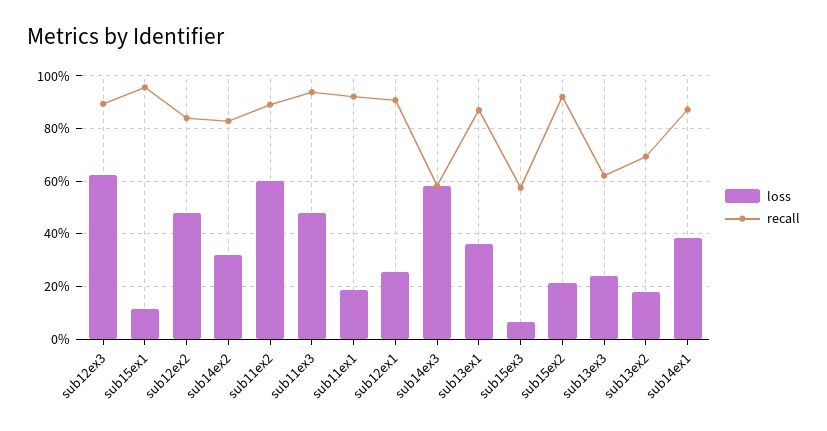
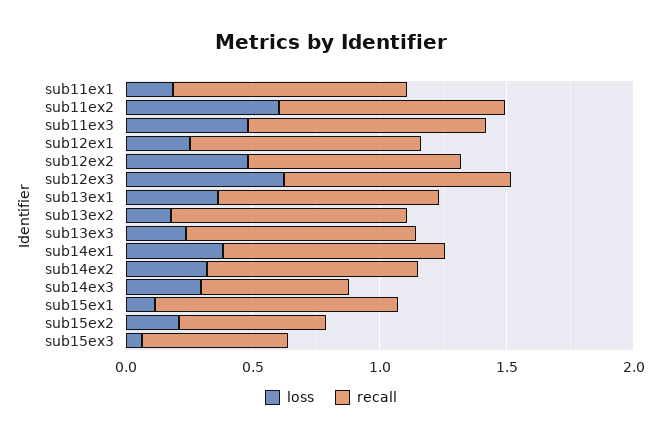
loss, sub14ex3: 0.575 -> 0.3
recall, sub15ex2: 0.925 -> 0.6
recall, sub13ex3: 0.625 -> 0.9
recall, sub13ex2: 0.7 -> 0.9

